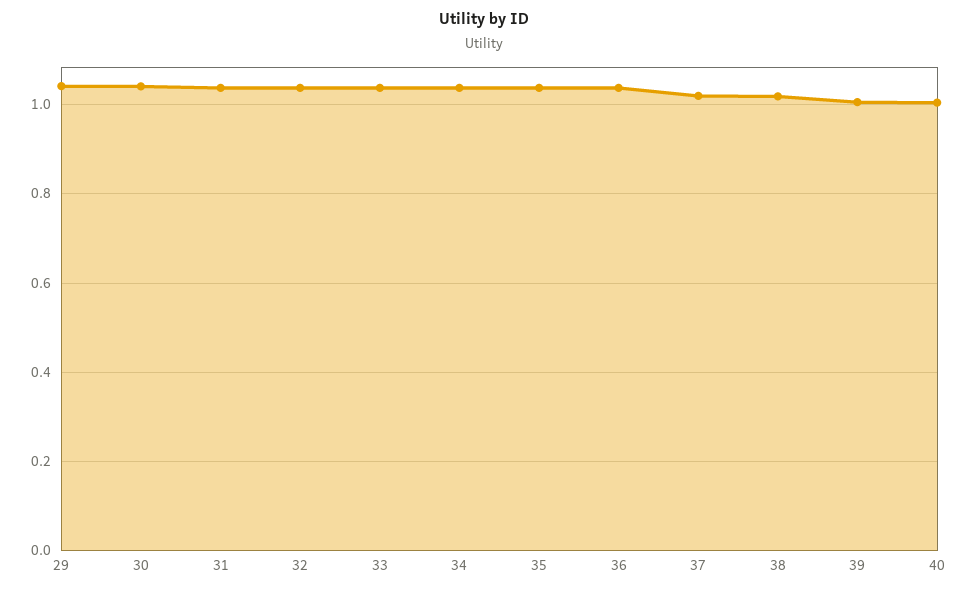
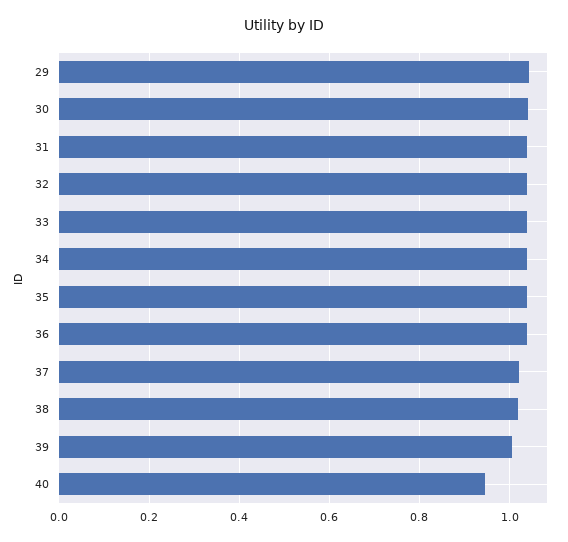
40: 1 -> 0.94

